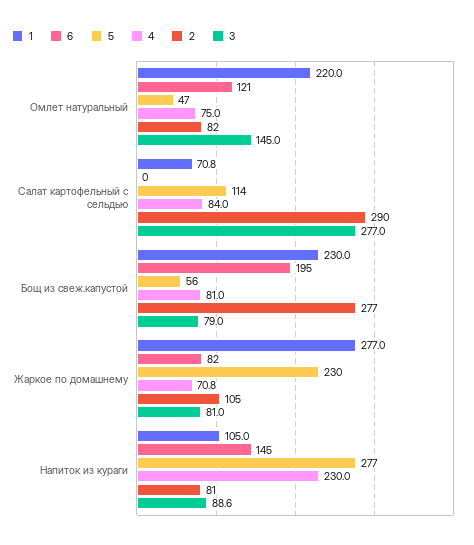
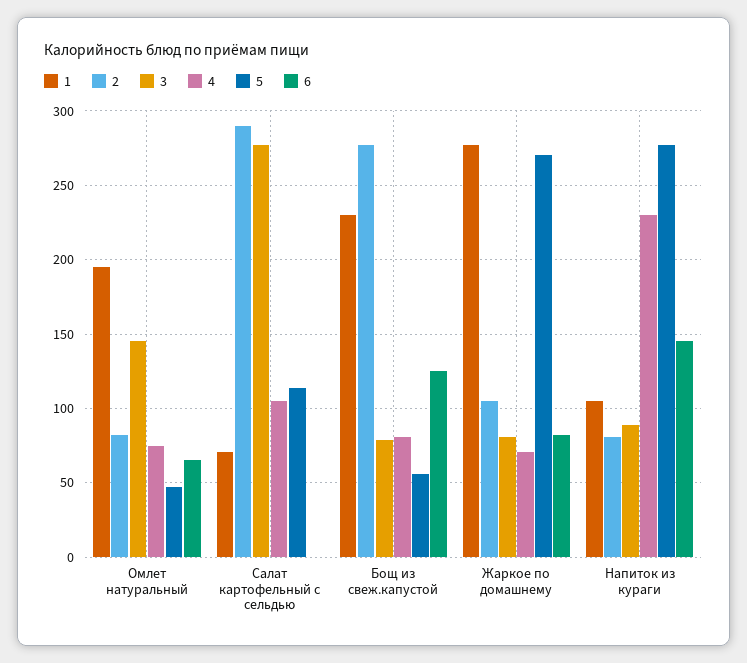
1, Омлет натуральный: 220 -> 195
6, Омлет натуральный: 121 -> 65
4, Салат картофельный с сельдью: 84 -> 105
6, Бощ из свеж.капустой: 195 -> 125
5, Жаркое по домашнему: 230 -> 270

